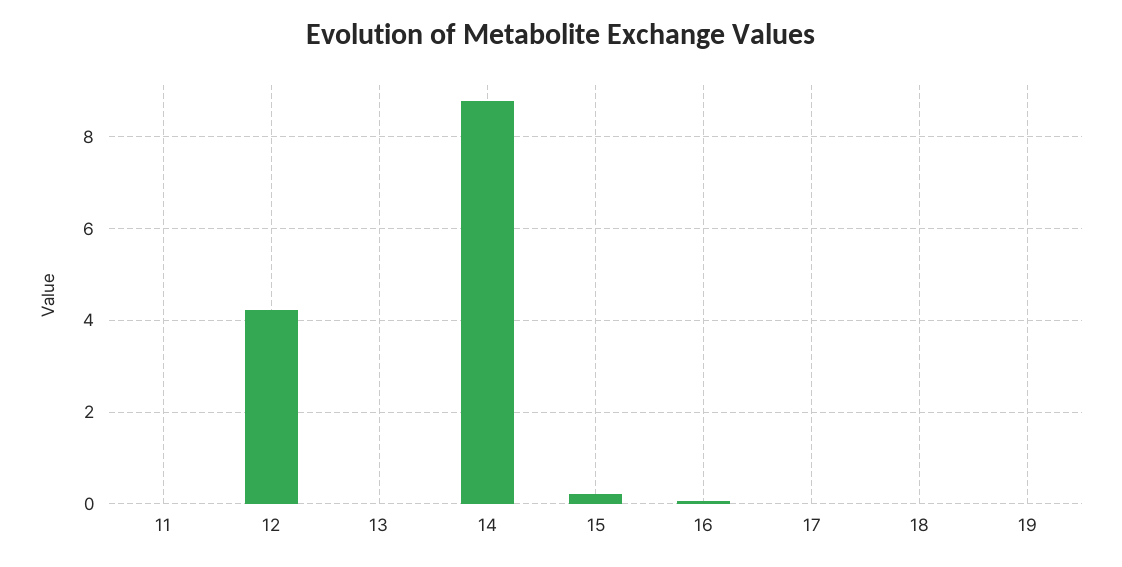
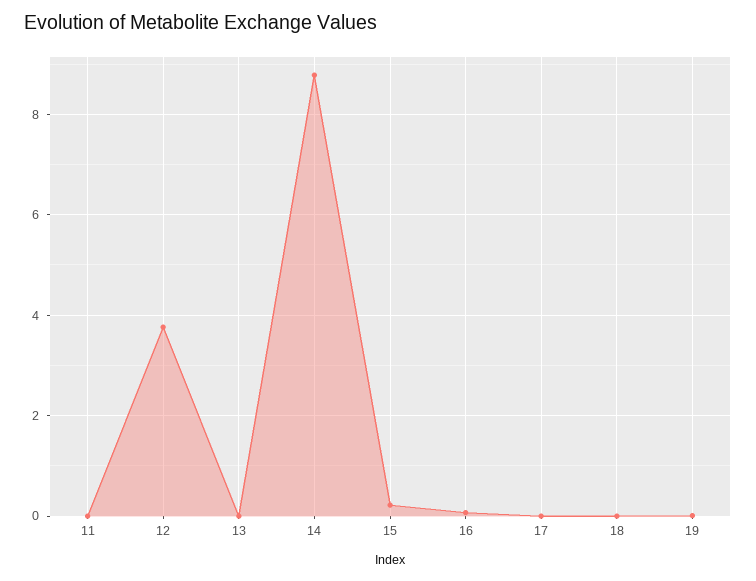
12: 4.2 -> 3.8

